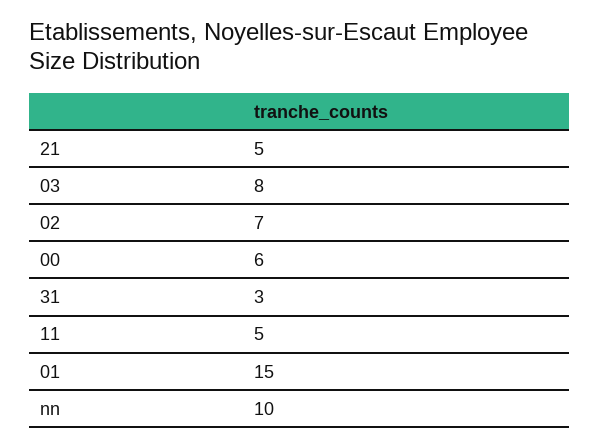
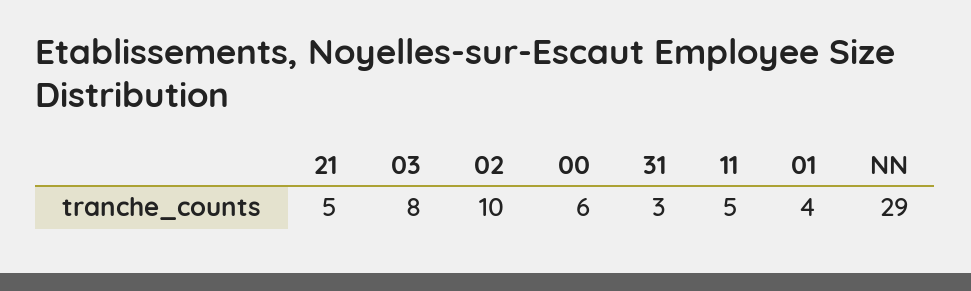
02: 7 -> 10
01: 15 -> 4
nn: 10 -> 29

